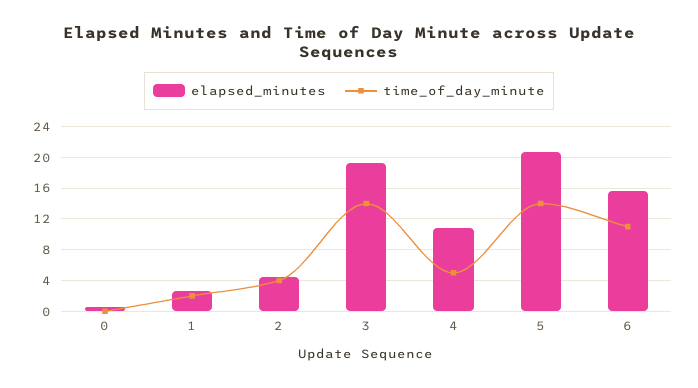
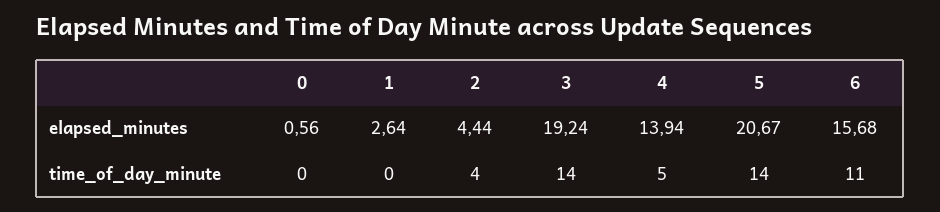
time_of_day_minute, 1: 2 -> 0
elapsed_minutes, 4: 11 -> 13.94

